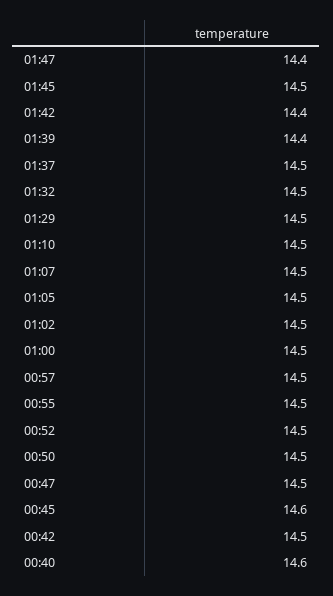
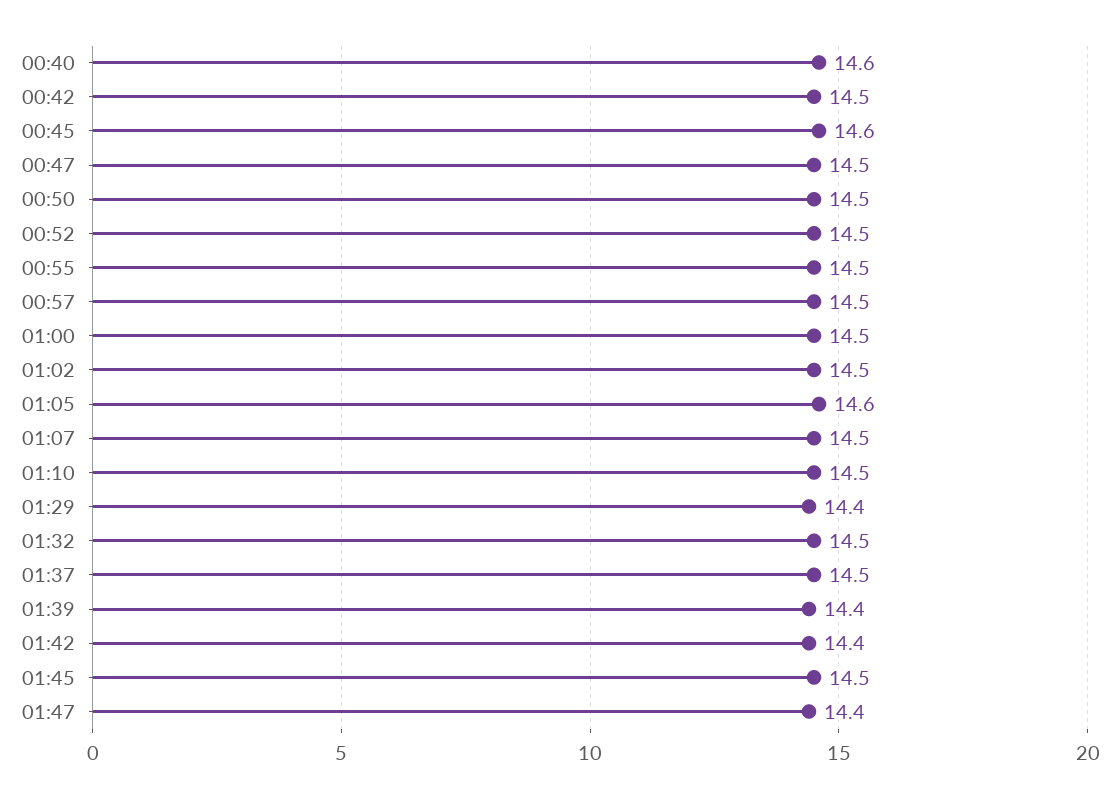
01:29: 14.5 -> 14.4
01:05: 14.5 -> 14.6

